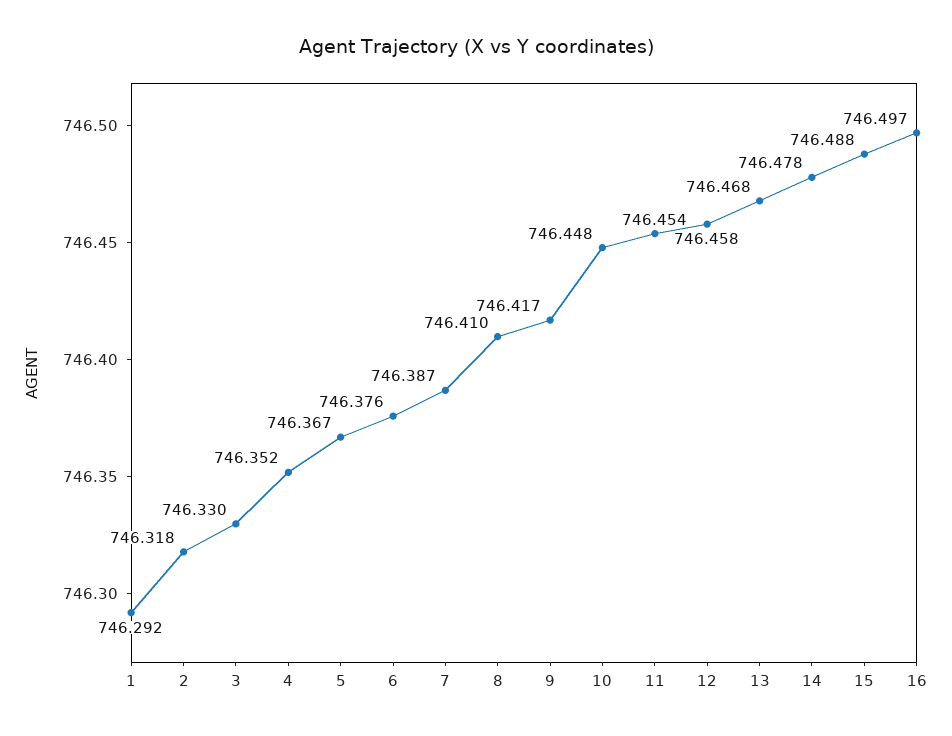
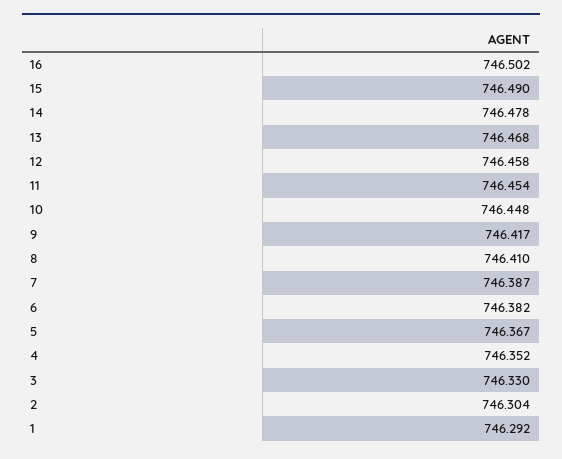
2: 746.318 -> 746.304
6: 746.376 -> 746.382
15: 746.488 -> 746.49
16: 746.497 -> 746.502

